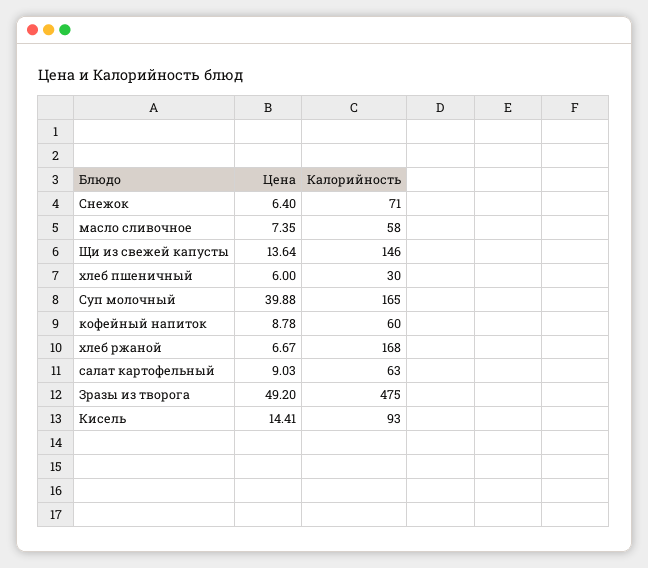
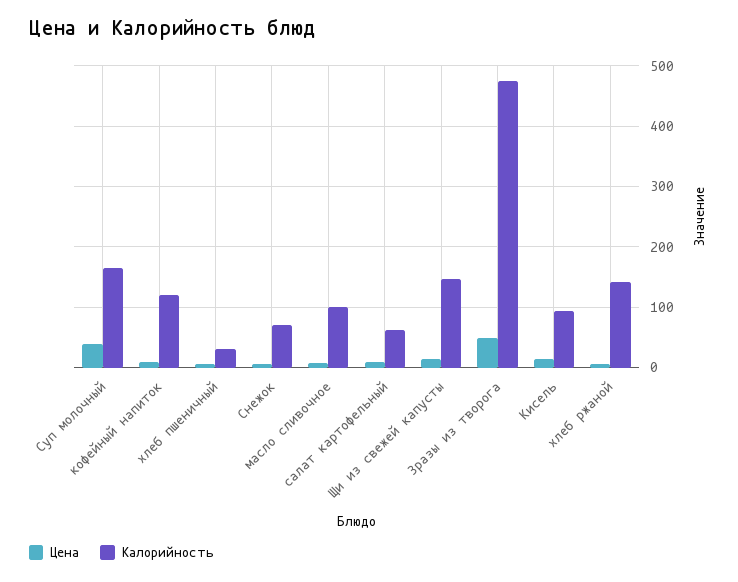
Калорийность, масло сливочное: 58 -> 100
Калорийность, кофейный напиток: 60 -> 120
Калорийность, хлеб ржаной: 168 -> 140

